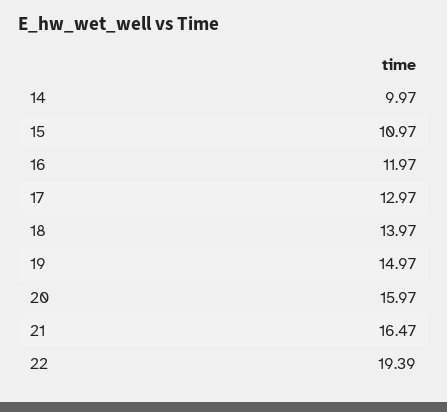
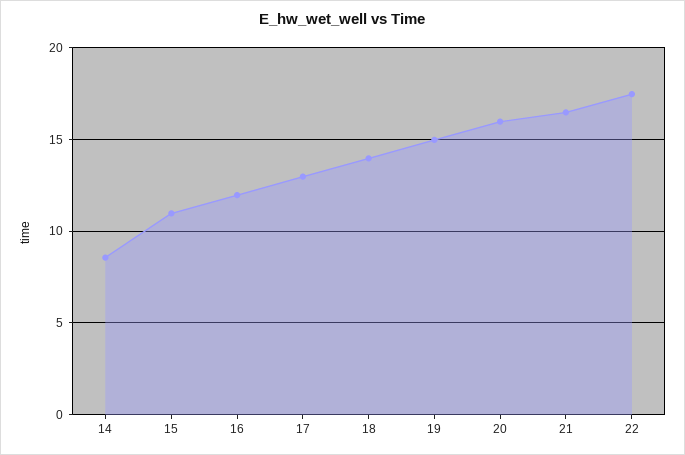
14: 9.97 -> 8.5
22: 19.39 -> 17.5

